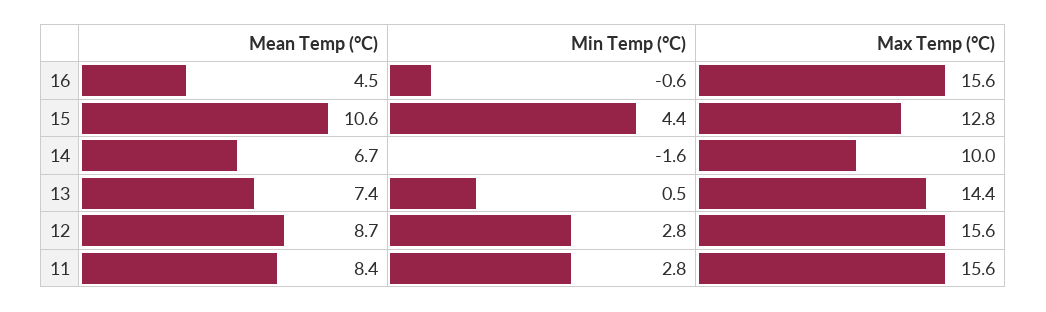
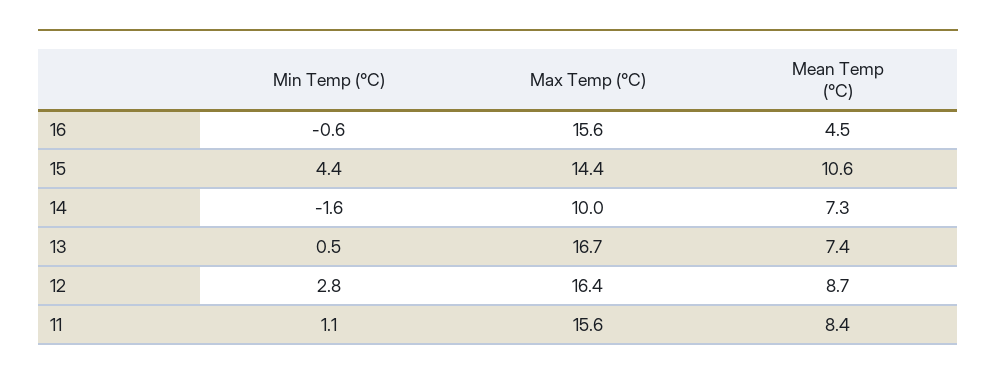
Max Temp (°C), 15: 12.8 -> 14.4
Mean Temp (°C), 14: 6.7 -> 7.3
Max Temp (°C), 13: 14.4 -> 16.7
Max Temp (°C), 12: 15.6 -> 16.4
Min Temp (°C), 11: 2.8 -> 1.1

